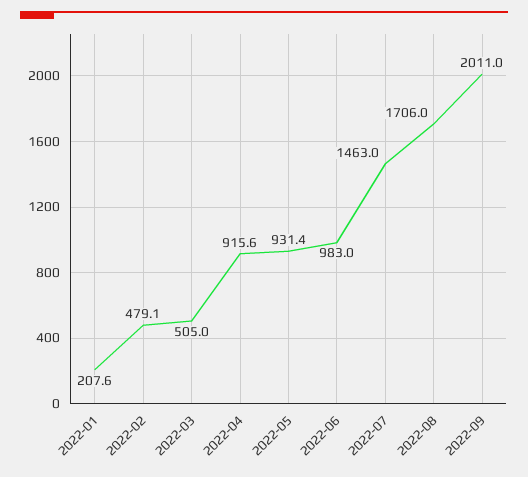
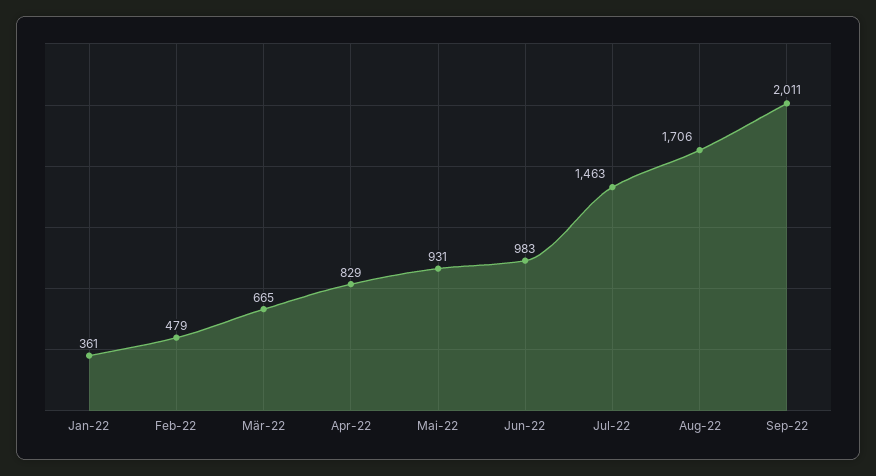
2022-01: 207.6 -> 361
2022-03: 505 -> 665
2022-04: 915.6 -> 829

